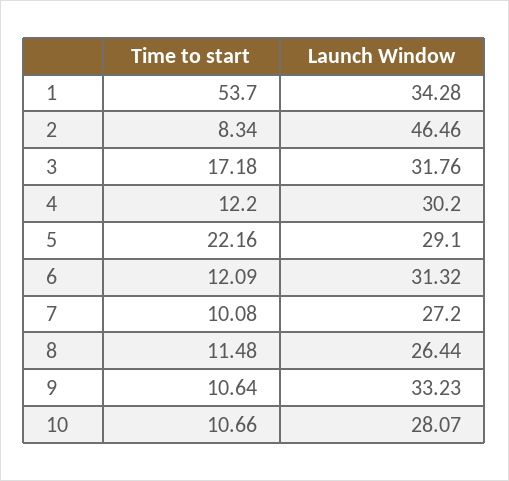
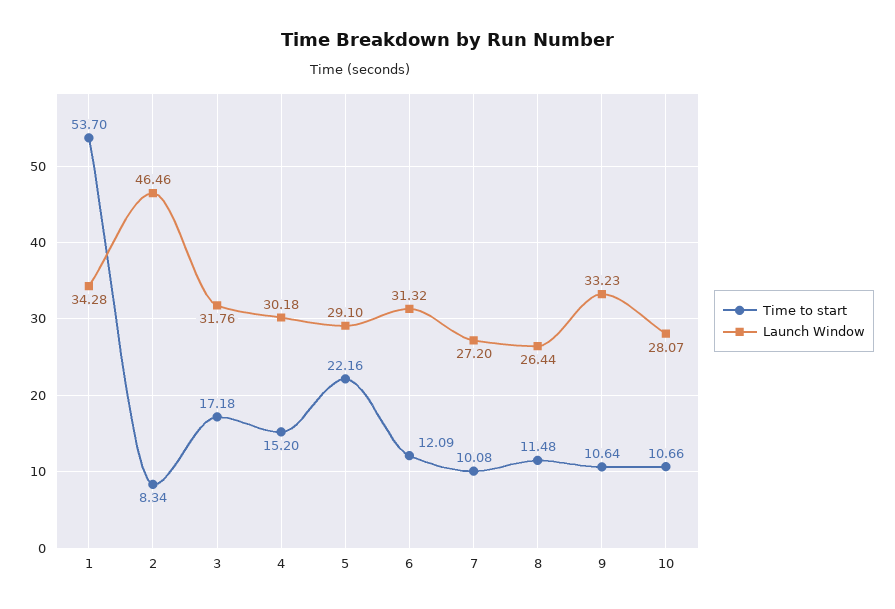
Time to start, 4: 12.2 -> 15.2
Launch Window, 4: 30.2 -> 30.18

